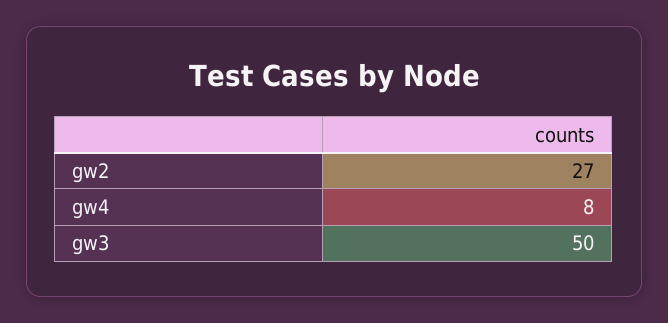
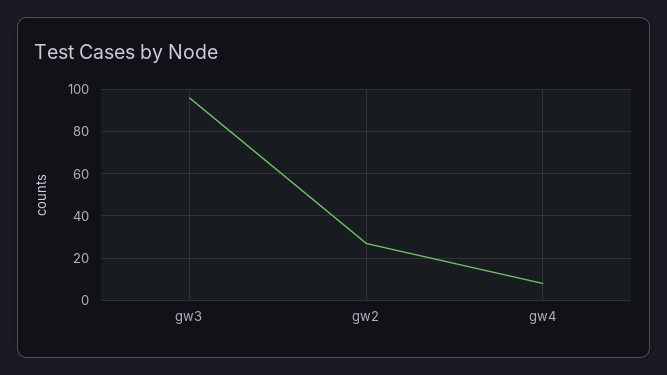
gw3: 50 -> 95

